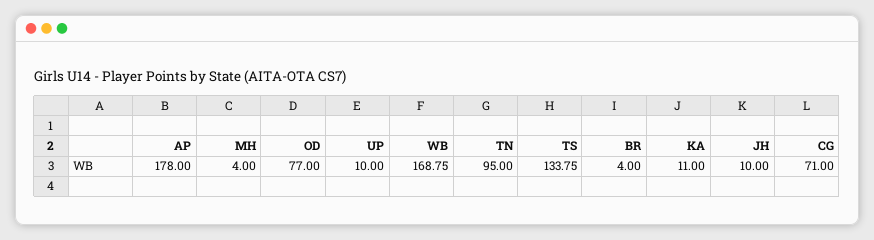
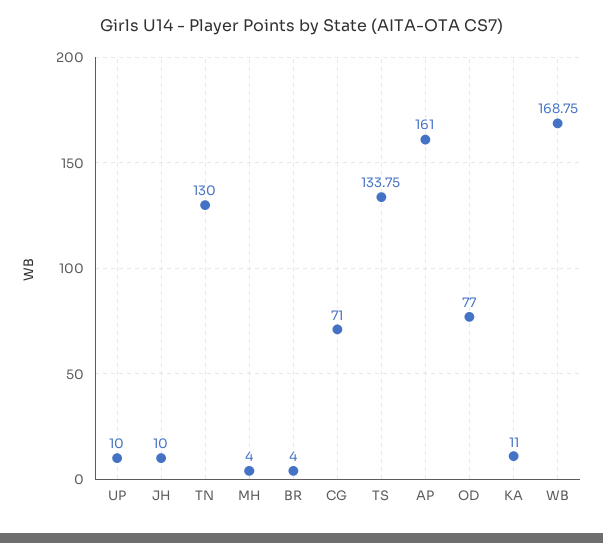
AP: 178 -> 161
TN: 95 -> 130

